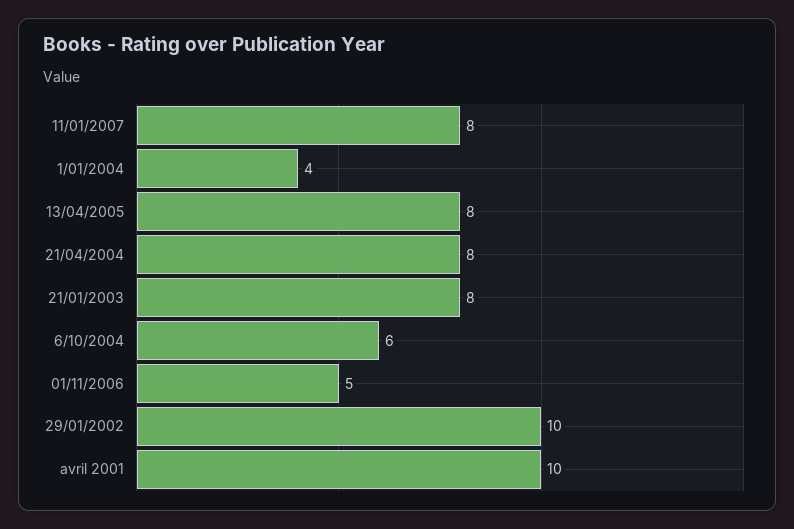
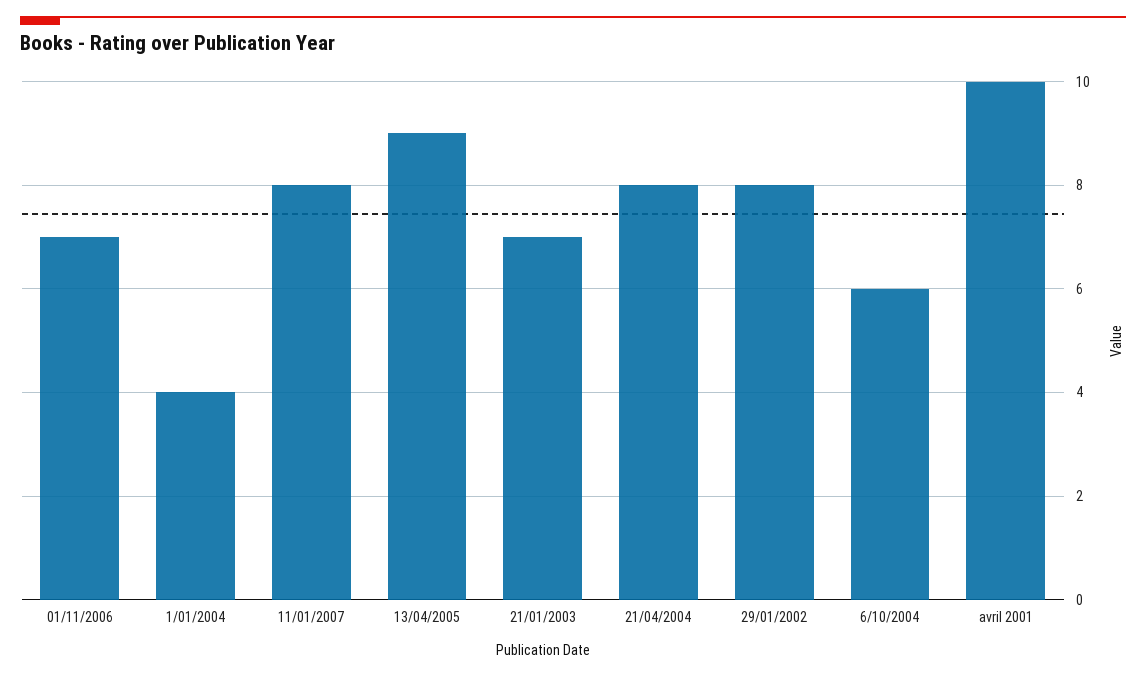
13/04/2005: 8 -> 9
21/01/2003: 8 -> 7
01/11/2006: 5 -> 7
29/01/2002: 10 -> 8

